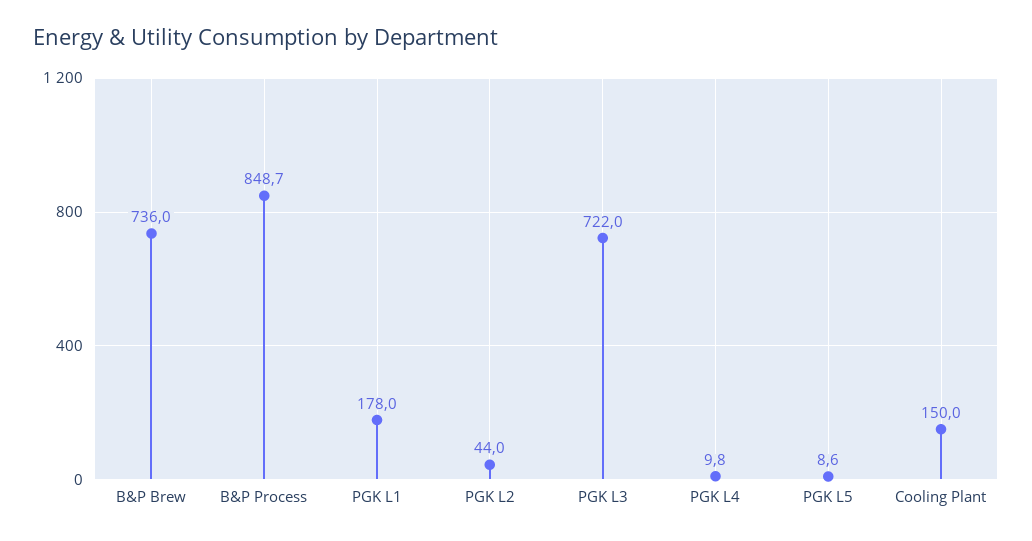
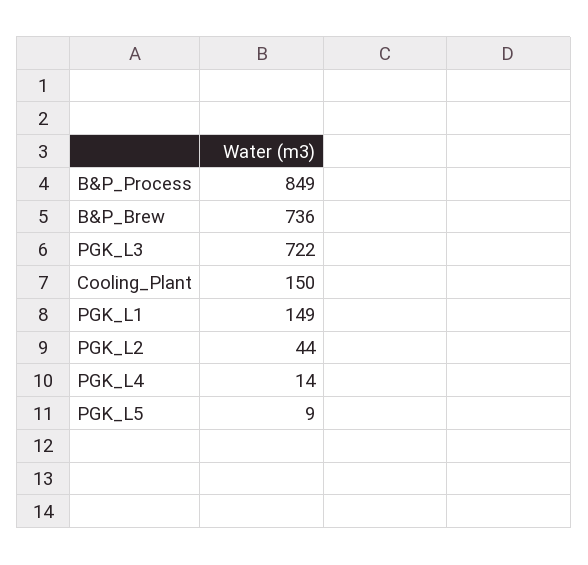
PGK L1: 178 -> 149
PGK L4: 9.8 -> 14

